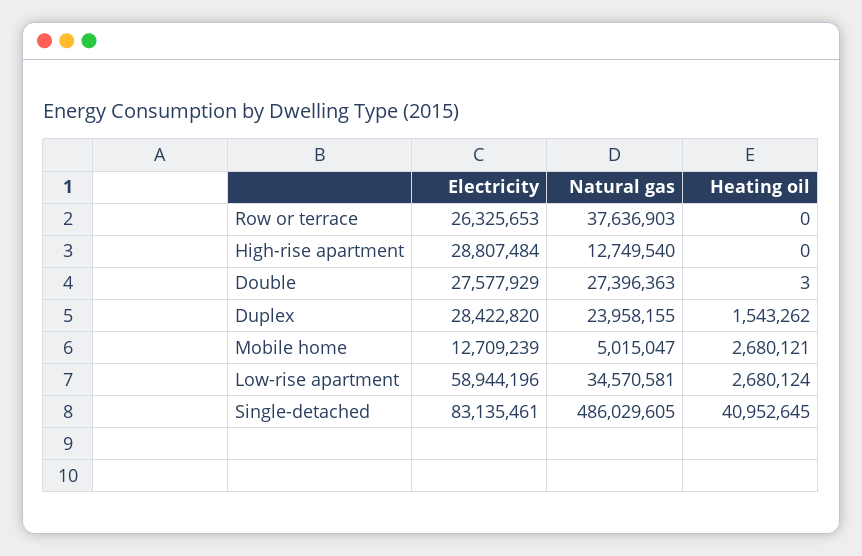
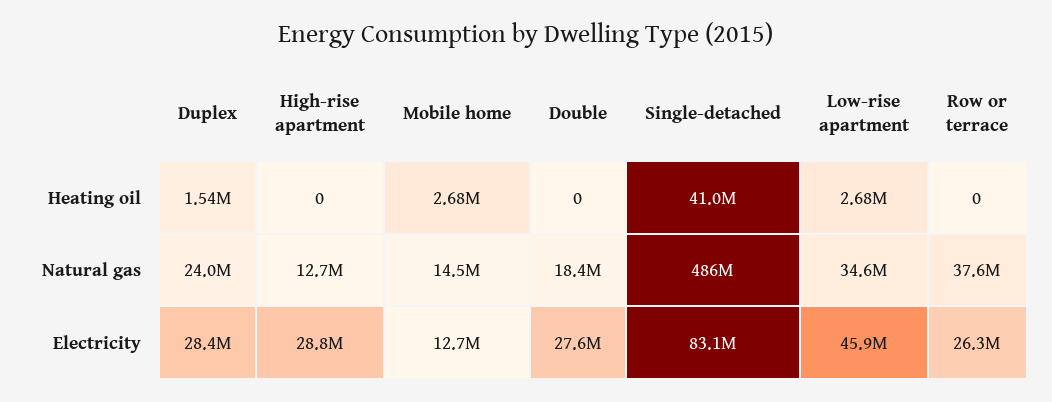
Natural gas, Double: 27396363 -> 18400000
Heating oil, Double: 3 -> 0
Natural gas, Mobile home: 5015047 -> 14500000
Electricity, Low-rise apartment: 58944196 -> 45900000

